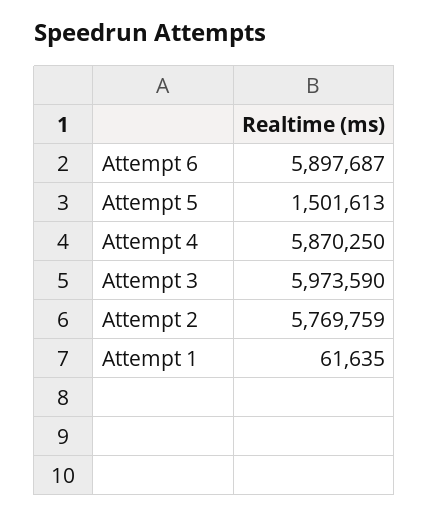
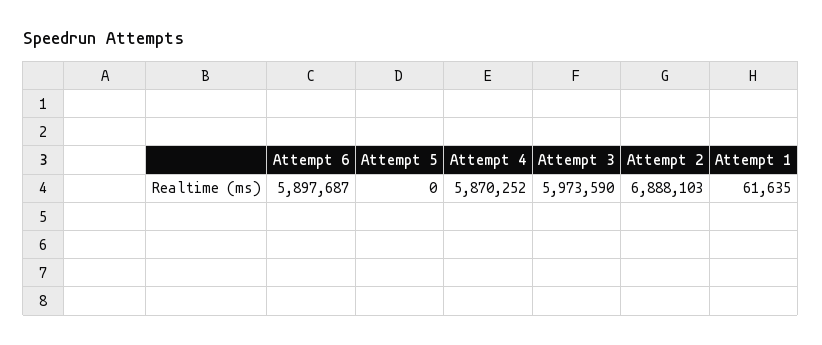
Attempt 5: 1501613 -> 0
Attempt 4: 5870250 -> 5870252
Attempt 2: 5769759 -> 6888103

